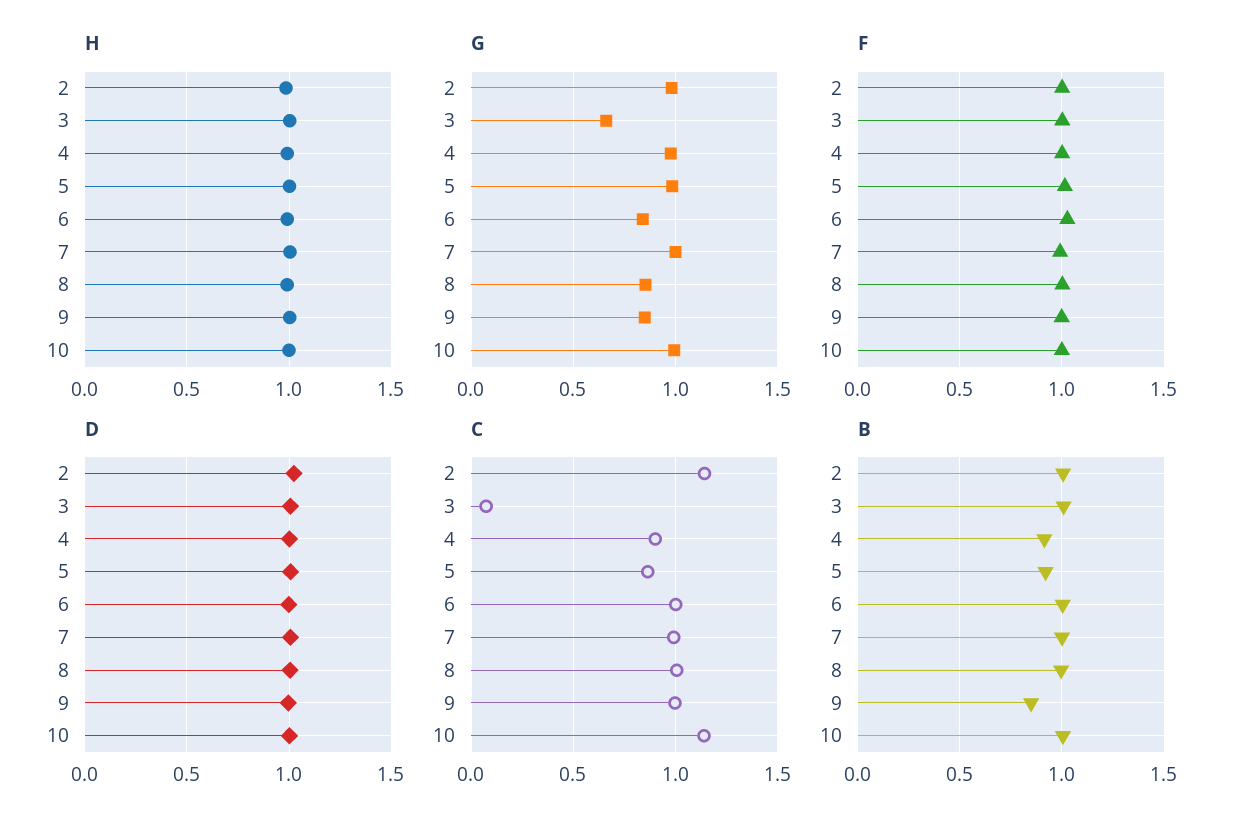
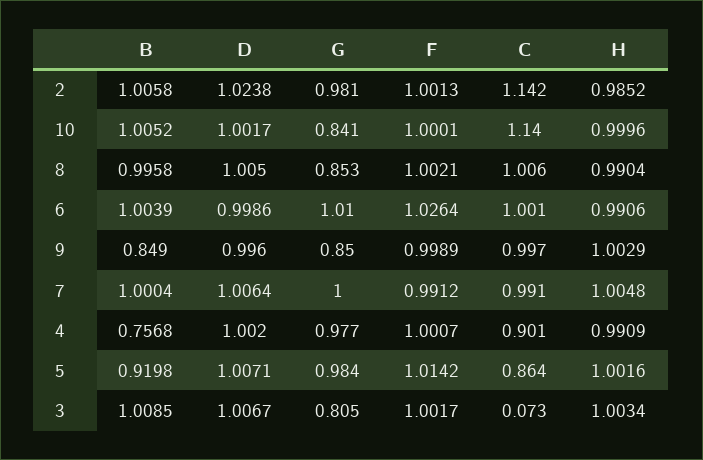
G, 3: 0.65 -> 0.805
G, 6: 0.85 -> 1.01
G, 10: 1 -> 0.841
B, 4: 0.9 -> 0.7568

